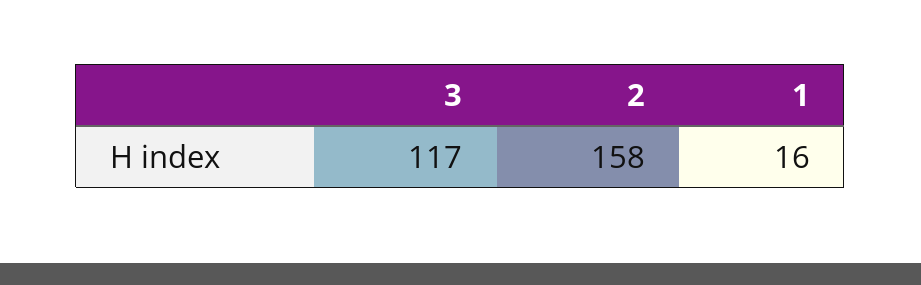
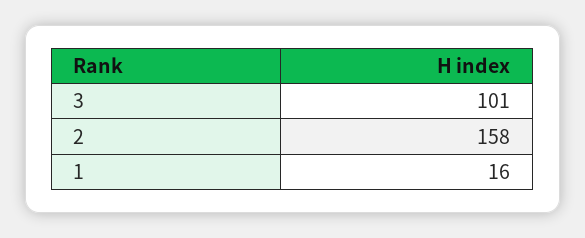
3: 117 -> 101

